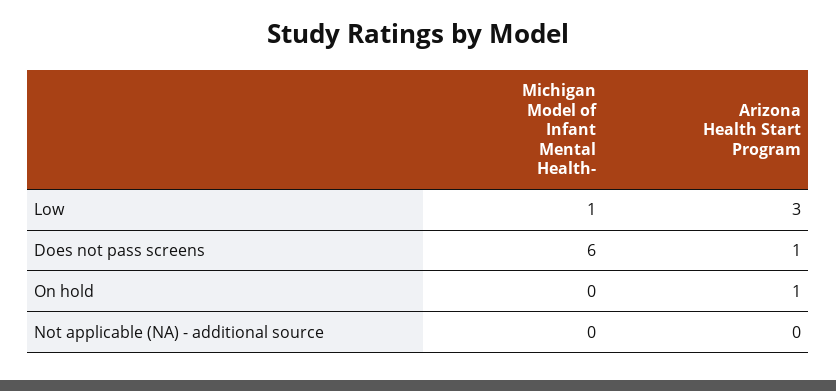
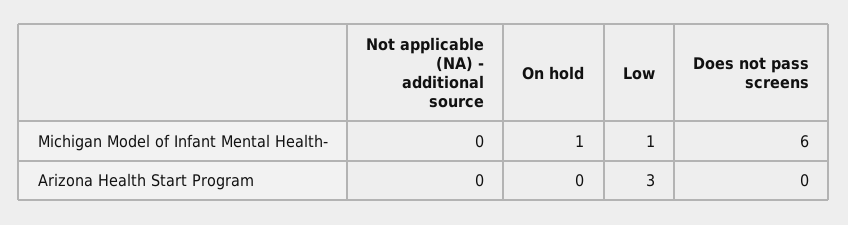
Arizona Health Start Program, Does not pass screens: 1 -> 0
Michigan Model of Infant Mental Health-, On hold: 0 -> 1
Arizona Health Start Program, On hold: 1 -> 0

